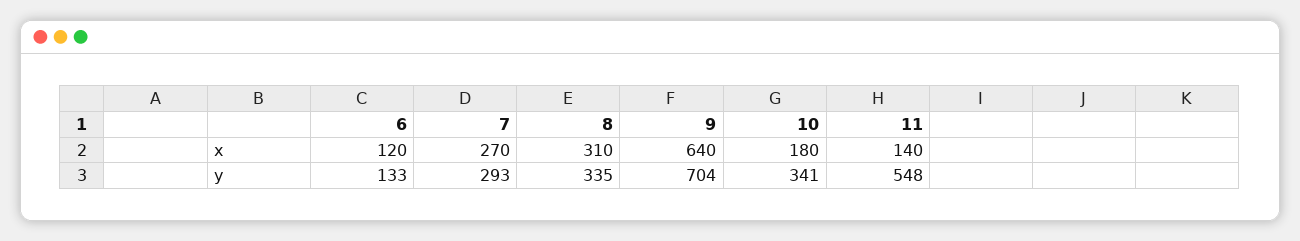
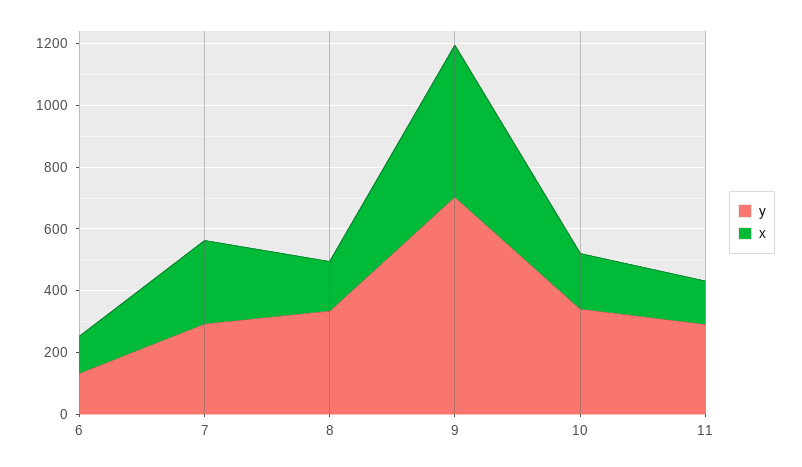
x, 8: 310 -> 150
x, 9: 640 -> 500
y, 11: 548 -> 300

